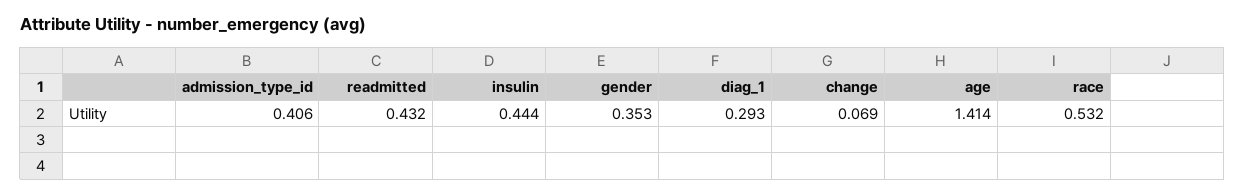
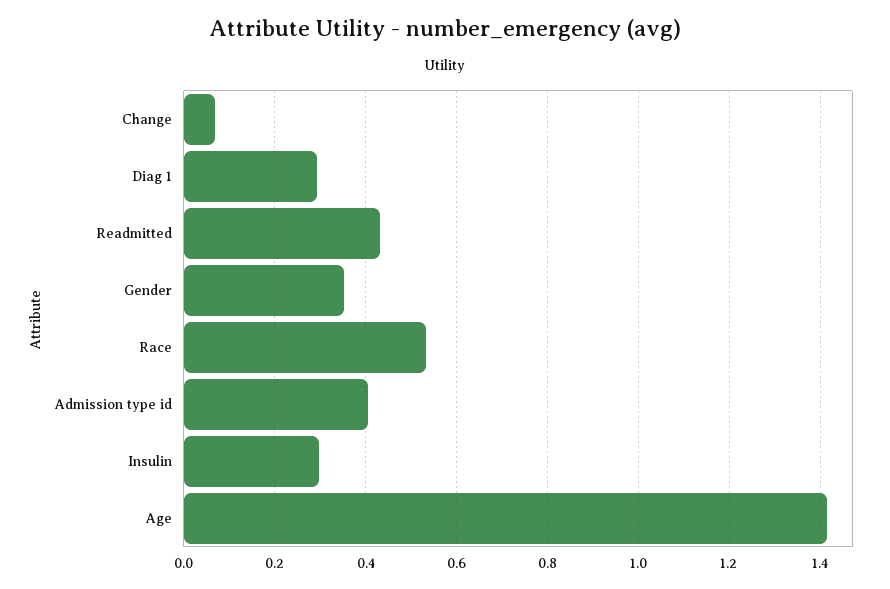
insulin: 0.444 -> 0.3

